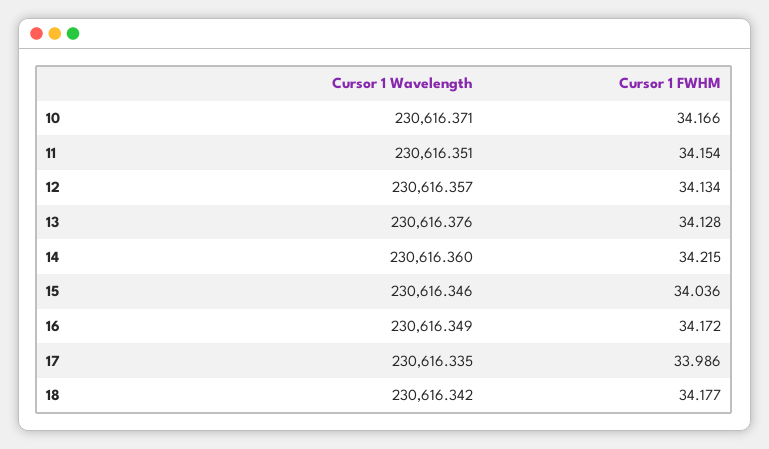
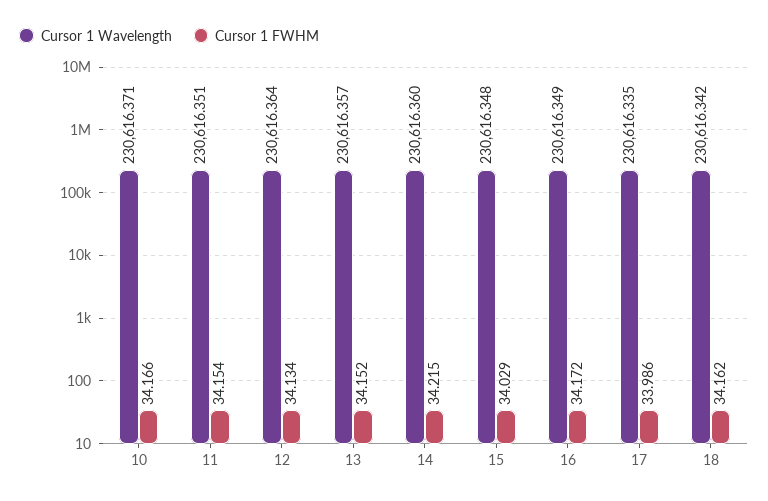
Cursor 1 Wavelength, 12: 230616.357 -> 230616.364
Cursor 1 Wavelength, 13: 230616.376 -> 230616.357
Cursor 1 FWHM, 13: 34.128 -> 34.152
Cursor 1 Wavelength, 15: 230616.346 -> 230616.348
Cursor 1 FWHM, 15: 34.036 -> 34.029
Cursor 1 FWHM, 18: 34.177 -> 34.162

